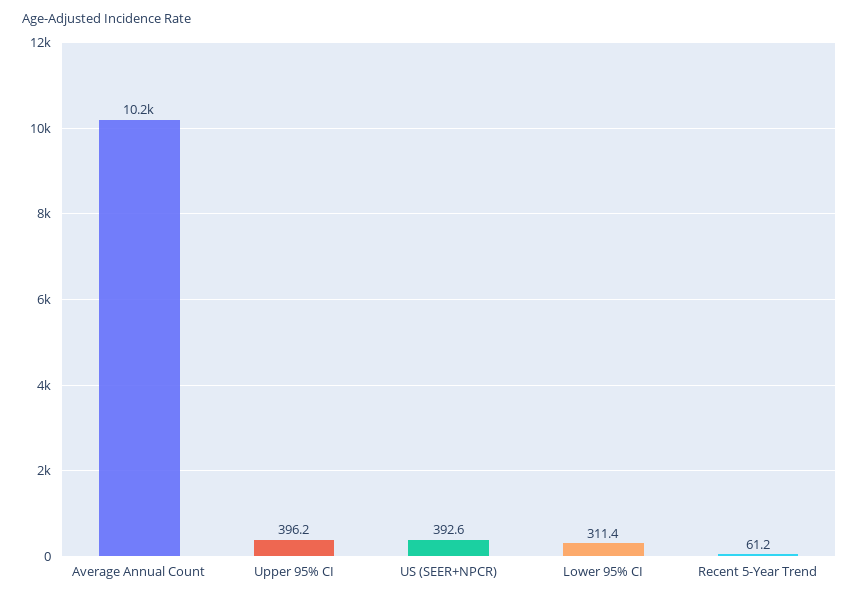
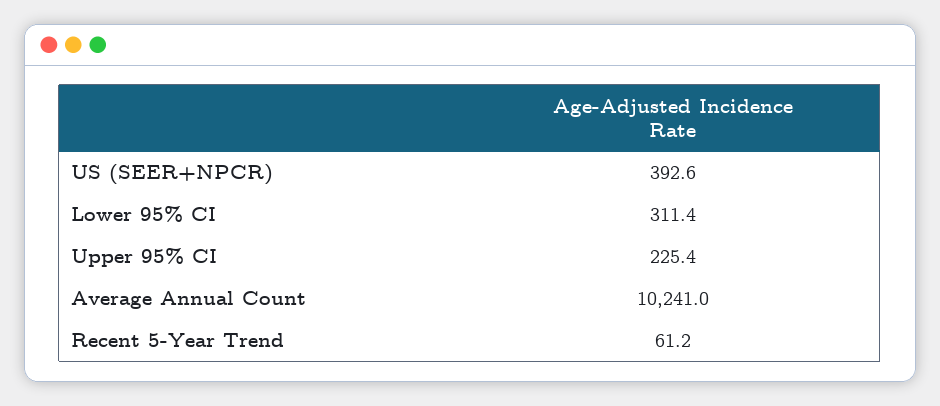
Upper 95% CI: 396.2 -> 225.4

